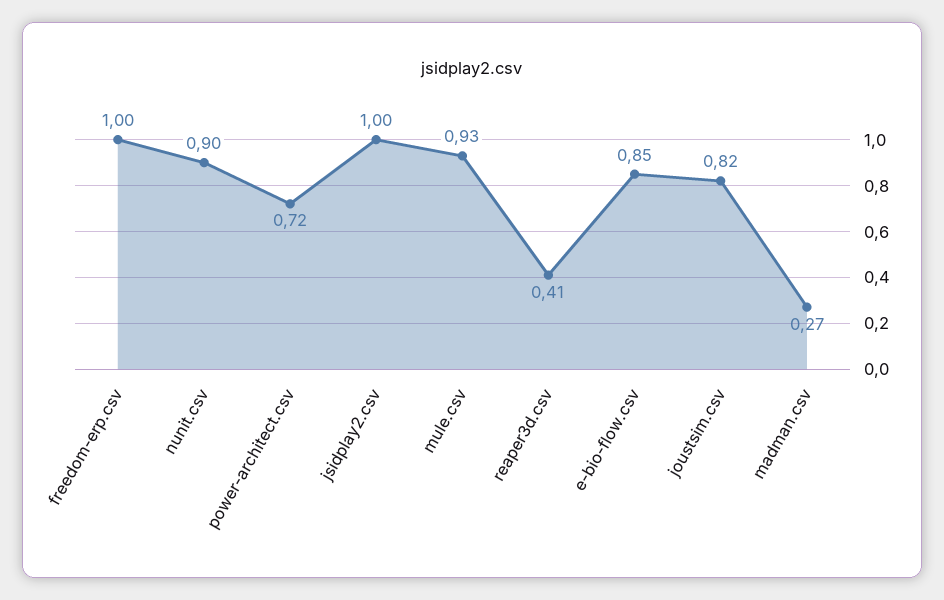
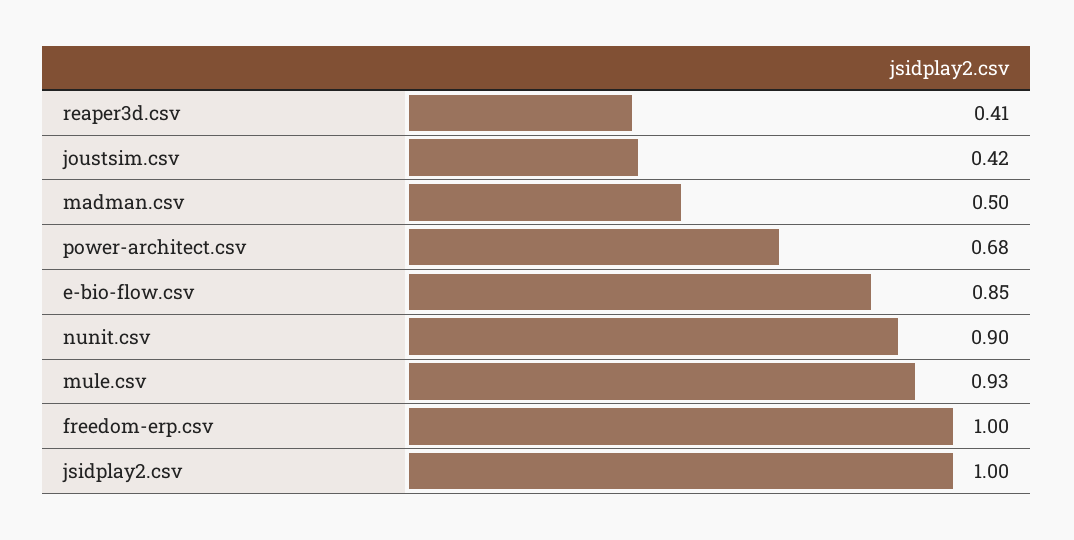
power-architect.csv: 0.72 -> 0.68
joustsim.csv: 0.82 -> 0.42
madman.csv: 0.27 -> 0.5

